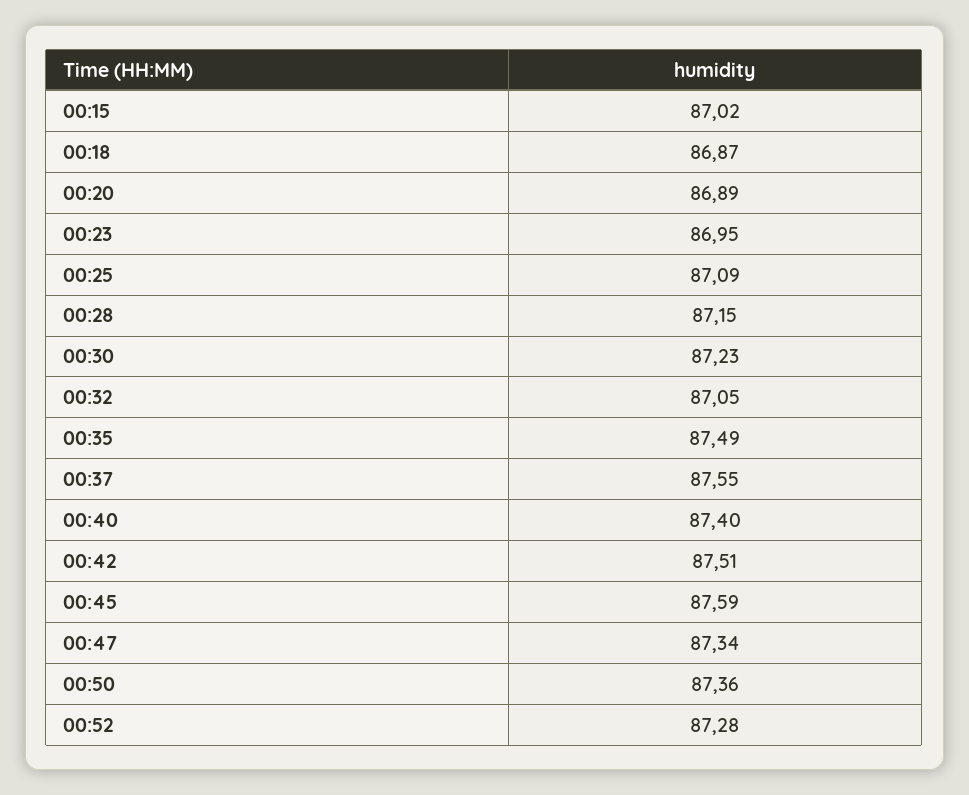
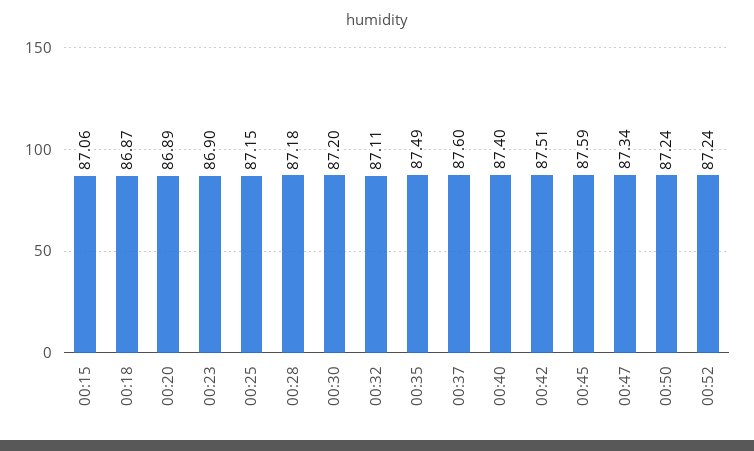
00:15: 87.02 -> 87.06
00:23: 86.95 -> 86.9
00:25: 87.09 -> 87.15
00:28: 87.15 -> 87.18
00:30: 87.23 -> 87.2
00:32: 87.05 -> 87.11
00:37: 87.55 -> 87.6
00:50: 87.36 -> 87.24
00:52: 87.28 -> 87.24

